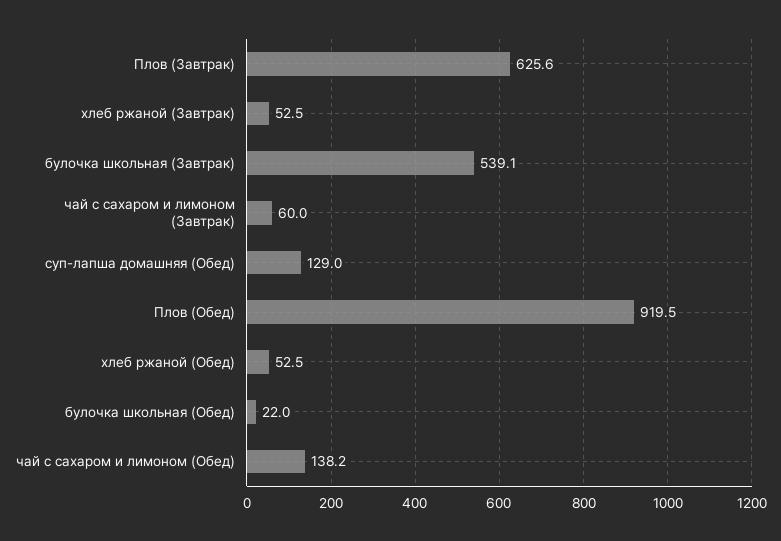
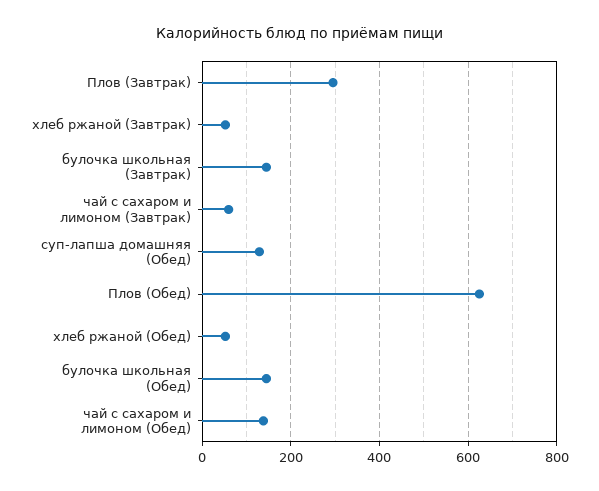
Плов (Завтрак): 625.6 -> 300
булочка школьная (Завтрак): 539.1 -> 140
Плов (Обед): 919.5 -> 620
булочка школьная (Обед): 22 -> 140

